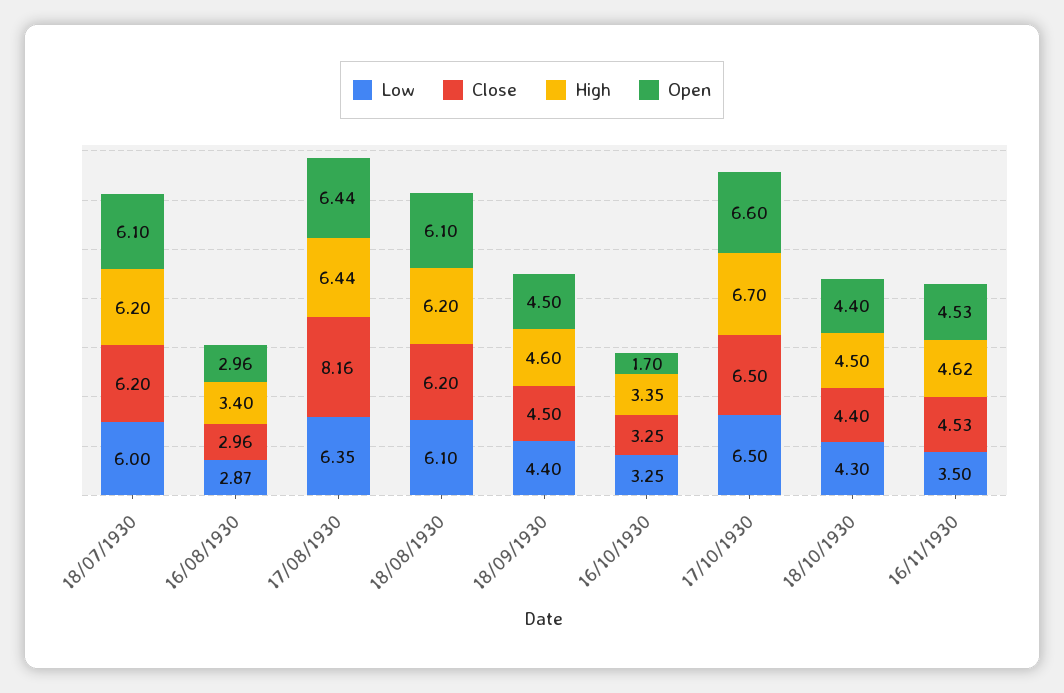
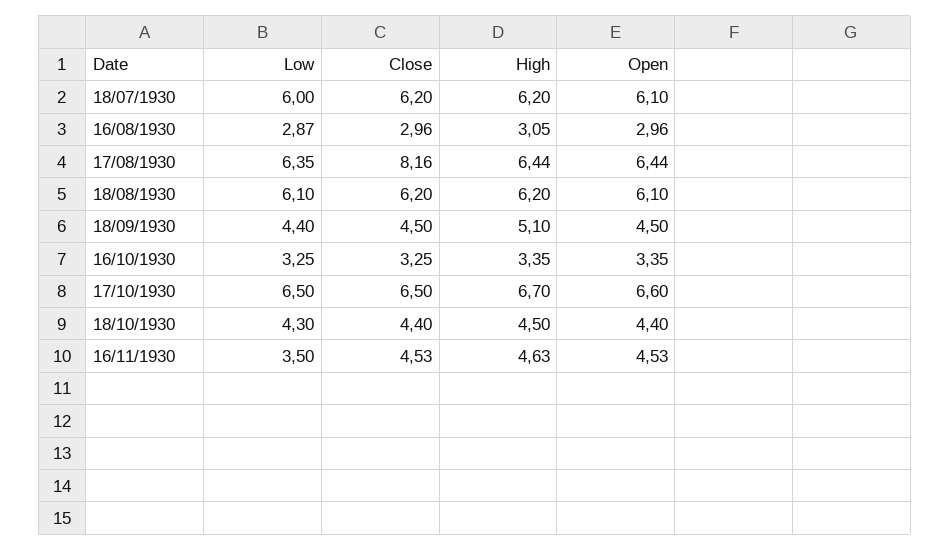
High, 16/08/1930: 3.4 -> 3.05
High, 18/09/1930: 4.6 -> 5.1
Open, 16/10/1930: 1.7 -> 3.35
High, 16/11/1930: 4.62 -> 4.63

